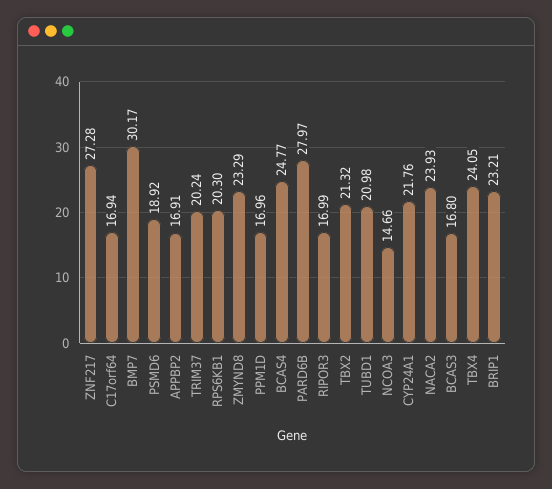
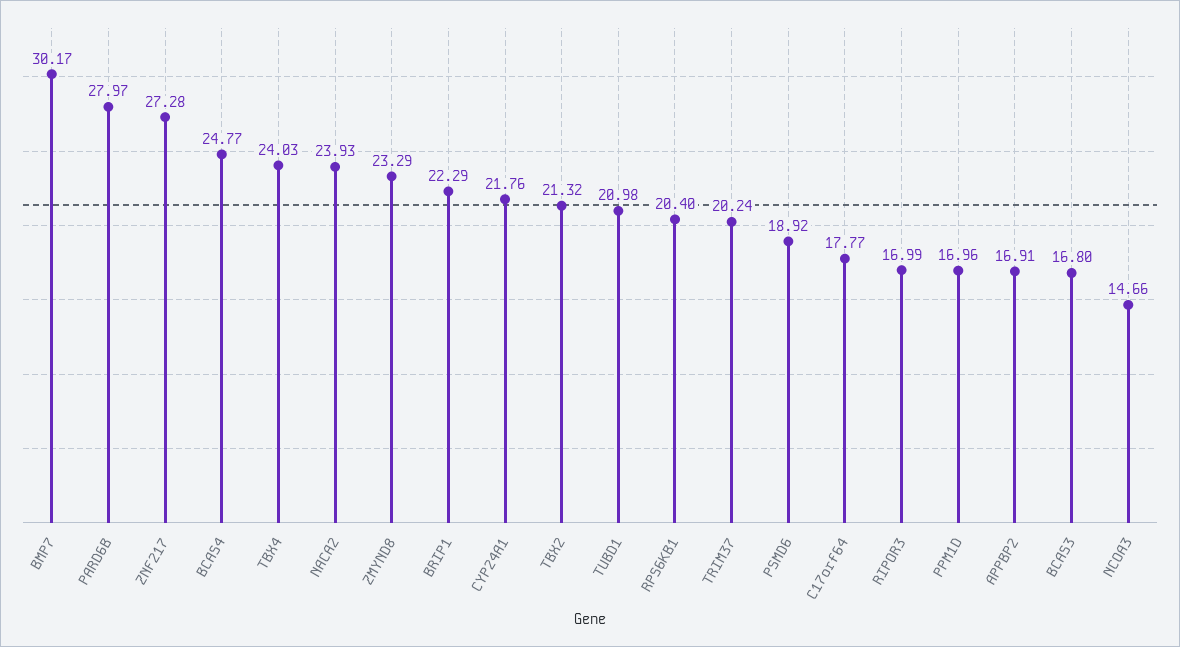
C17orf64: 16.94 -> 17.77
RPS6KB1: 20.3 -> 20.4
TBX4: 24.05 -> 24.03
BRIP1: 23.21 -> 22.29

